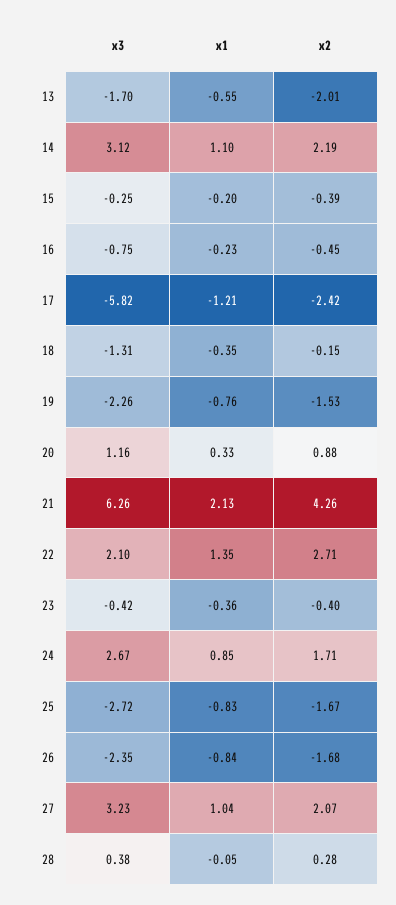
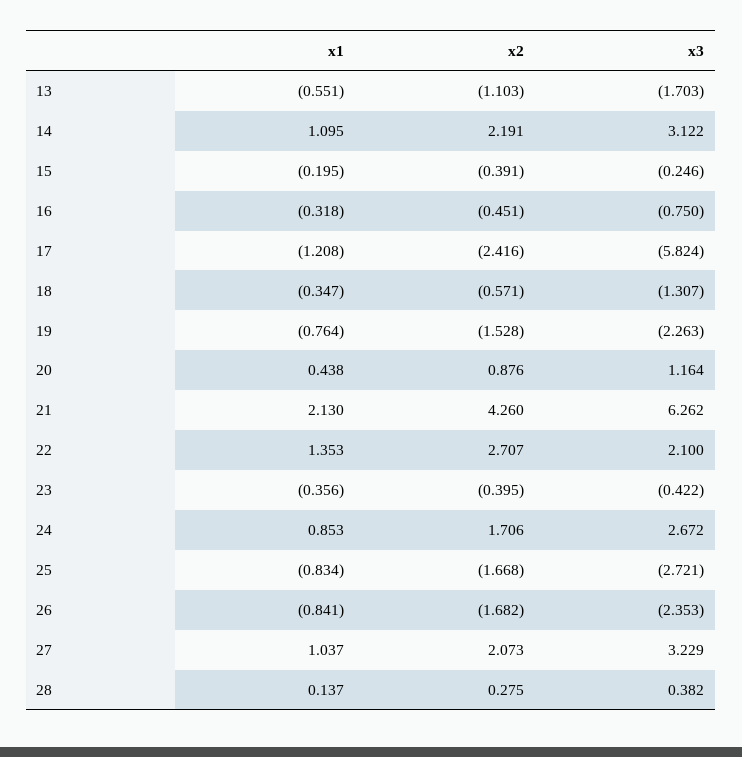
x2, 13: -2.01 -> -1.103
x1, 16: -0.23 -> -0.318
x2, 18: -0.15 -> -0.571
x1, 20: 0.33 -> 0.438
x1, 28: -0.05 -> 0.137

